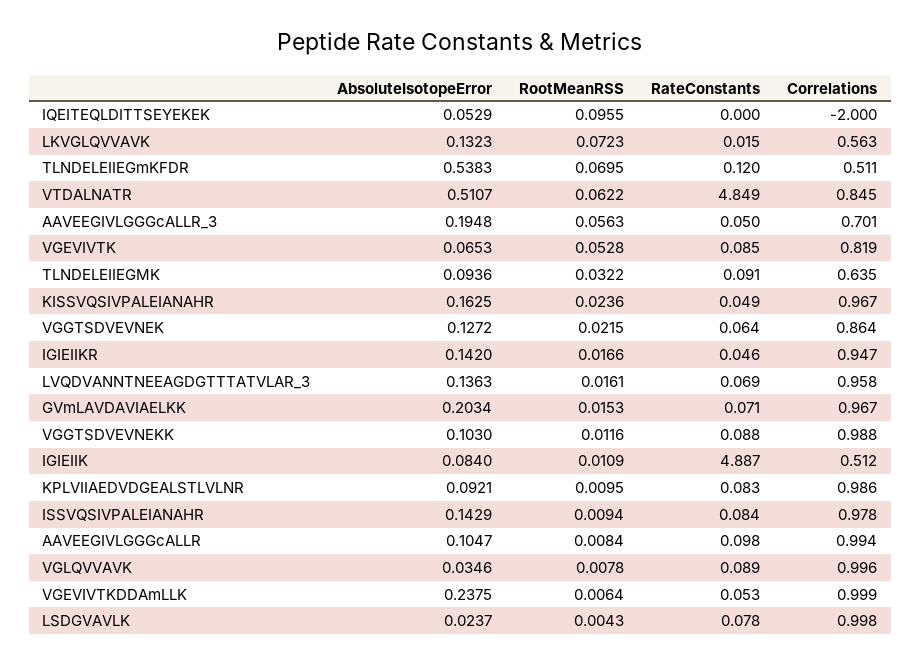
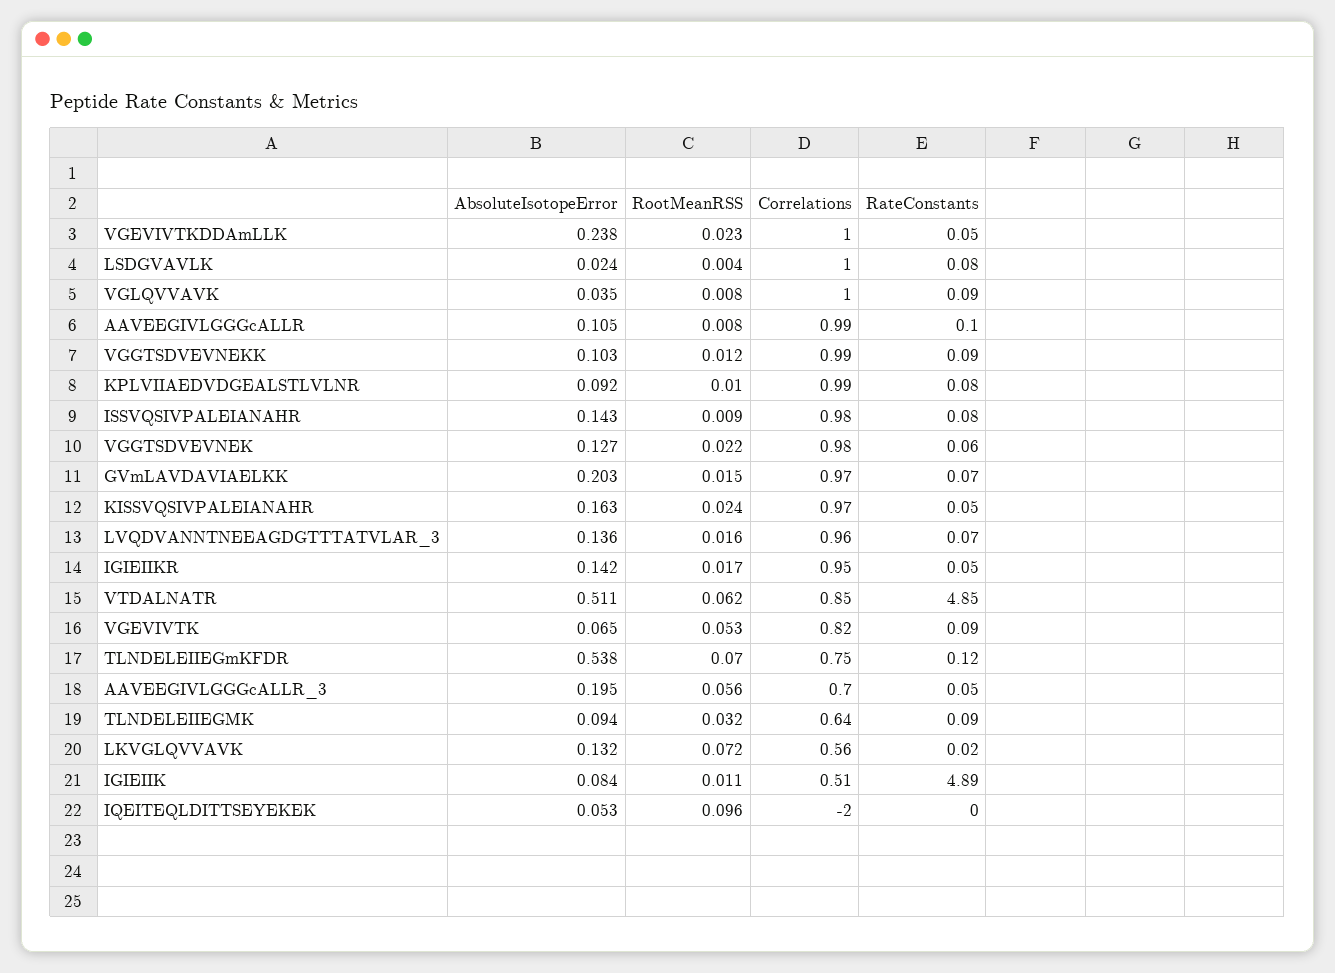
Correlations, TLNDELEIIEGmKFDR: 0.511 -> 0.75
Correlations, VGGTSDVEVNEK: 0.864 -> 0.98
RootMeanRSS, VGEVIVTKDDAmLLK: 0.0064 -> 0.023

